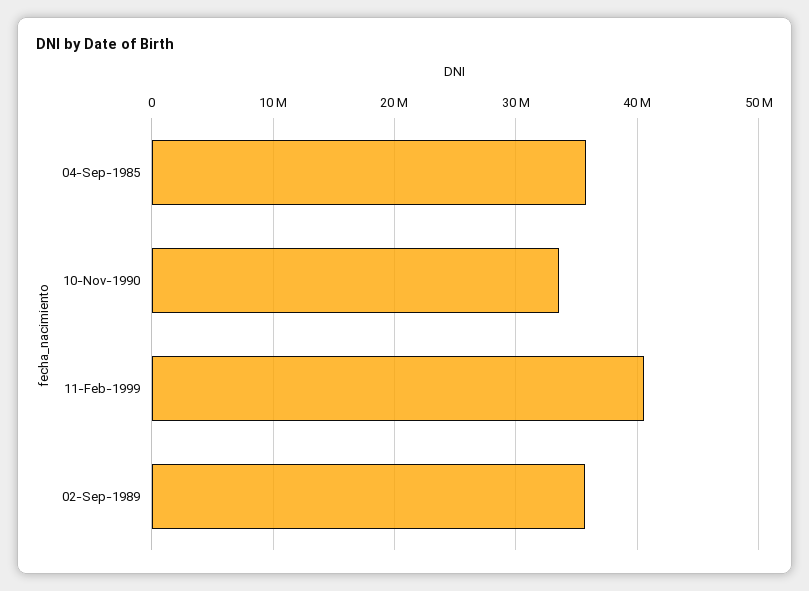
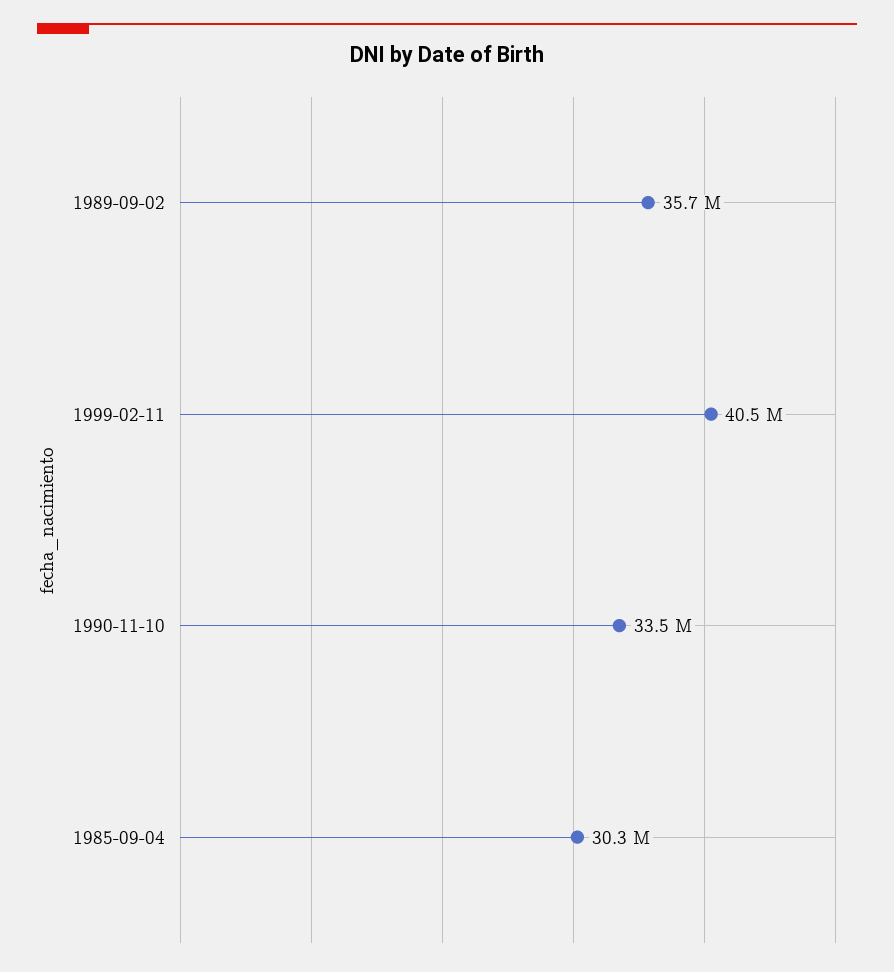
04-Sep-1985: 36000000 -> 30300000

